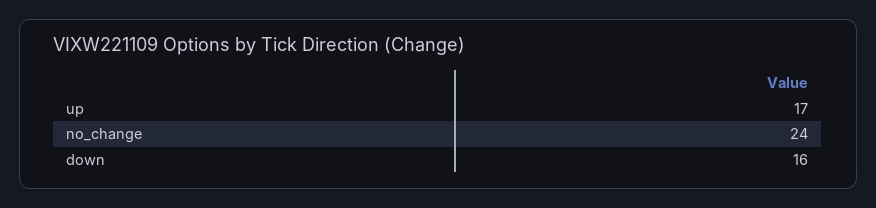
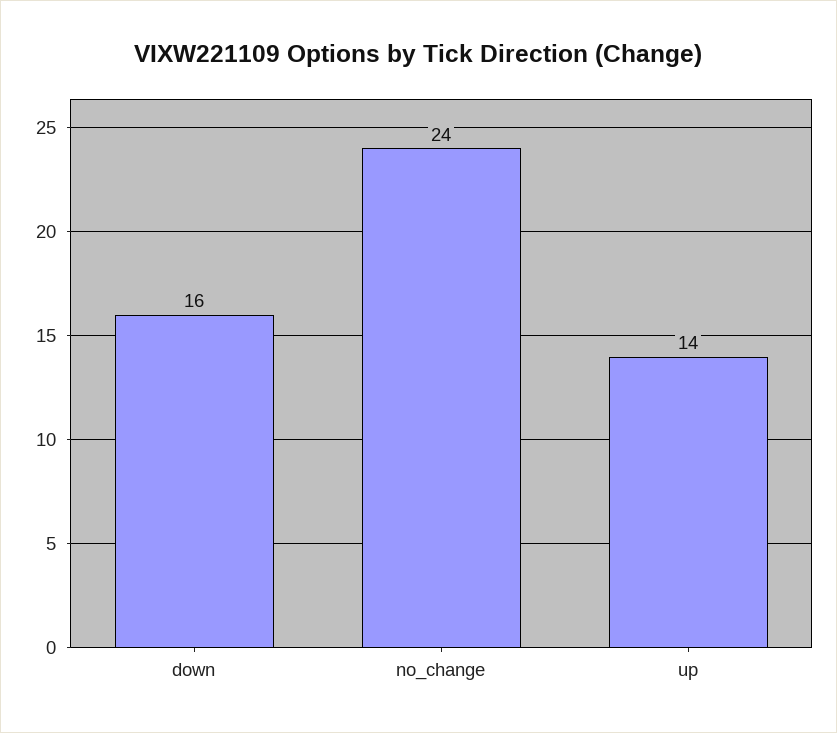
up: 17 -> 14

